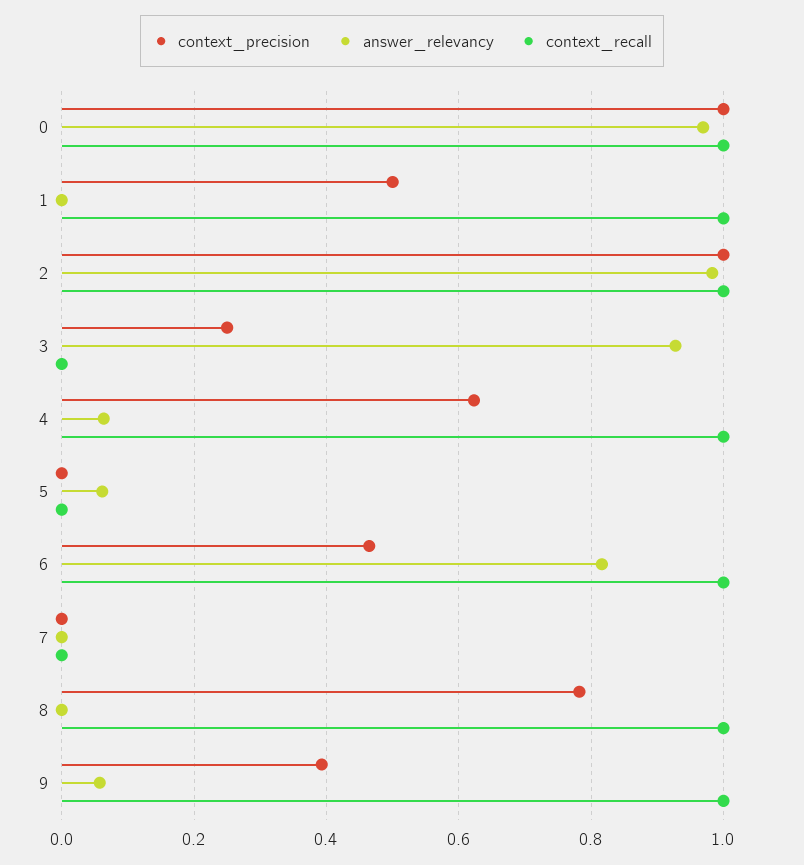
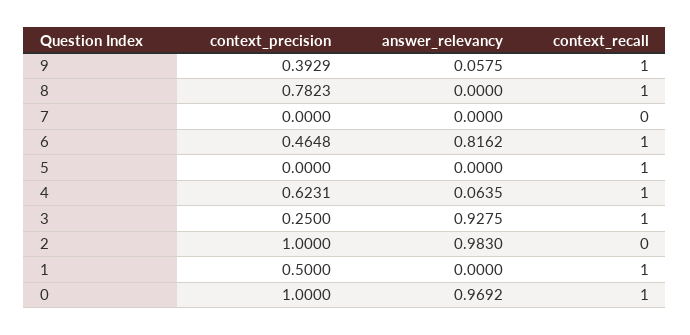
context_recall, 2: 1 -> 0
context_recall, 3: 0 -> 1
answer_relevancy, 5: 0.06 -> 0
context_recall, 5: 0 -> 1

